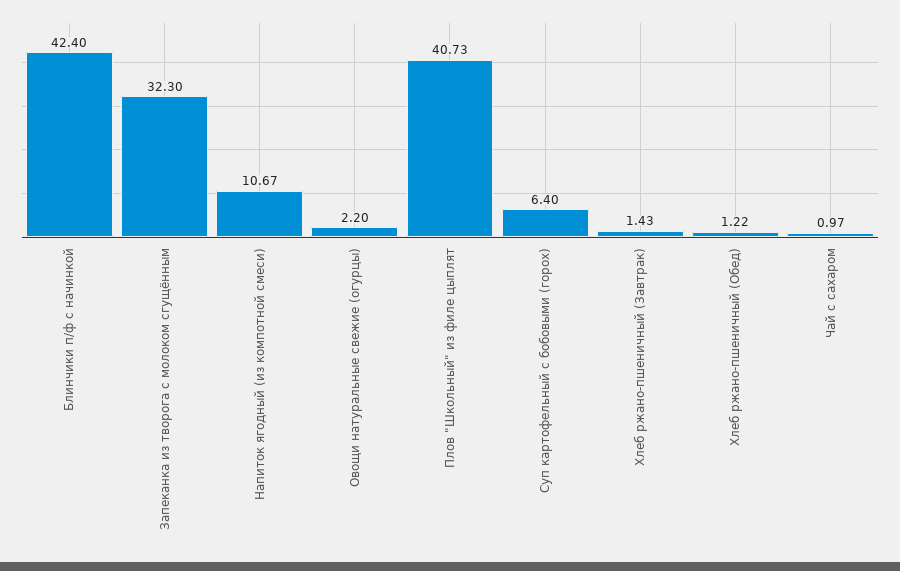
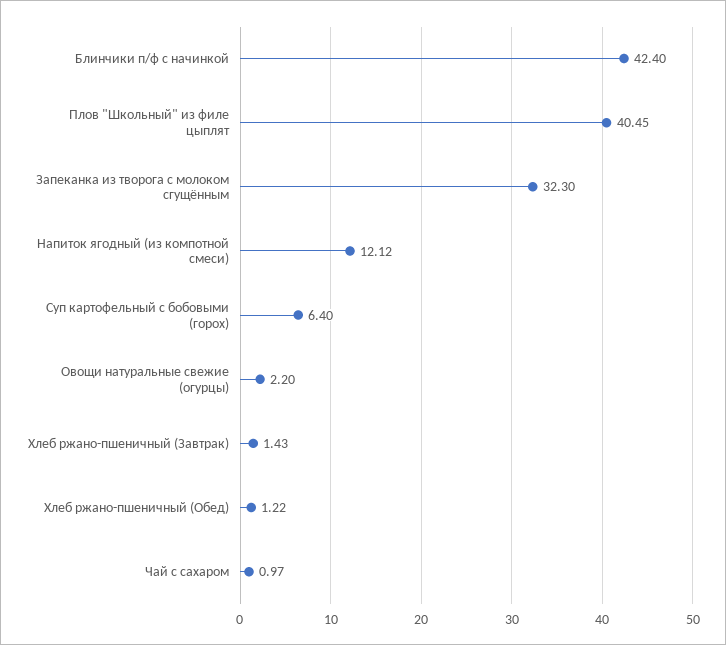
Напиток ягодный (из компотной смеси): 10.67 -> 12.12
Плов "Школьный" из филе цыплят: 40.73 -> 40.45

